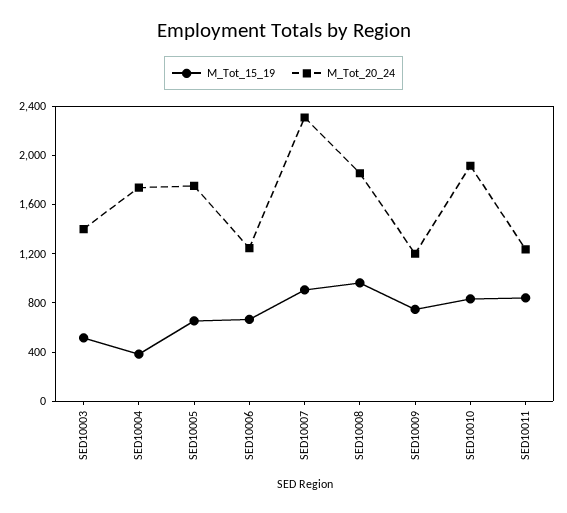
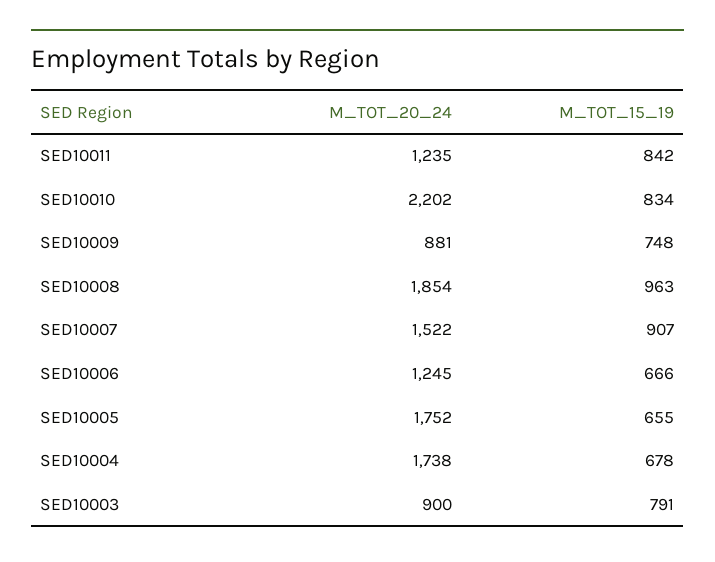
M_Tot_15_19, SED10003: 500 -> 791
M_Tot_20_24, SED10003: 1400 -> 900
M_Tot_15_19, SED10004: 400 -> 678
M_Tot_20_24, SED10007: 2300 -> 1522
M_Tot_20_24, SED10009: 1200 -> 881
M_Tot_20_24, SED10010: 1900 -> 2202

